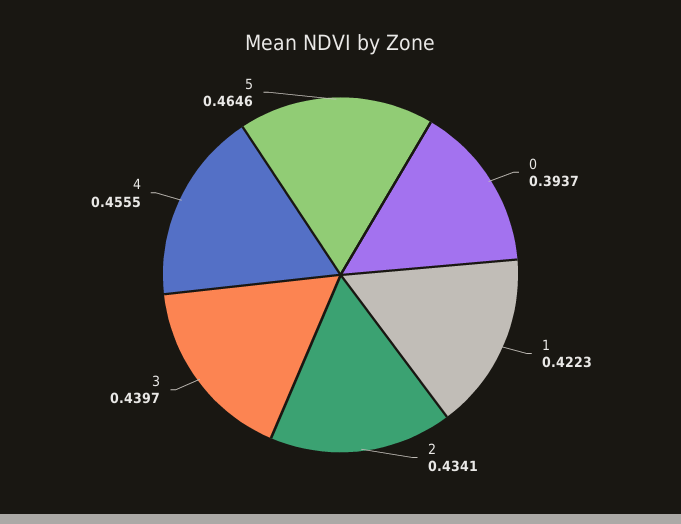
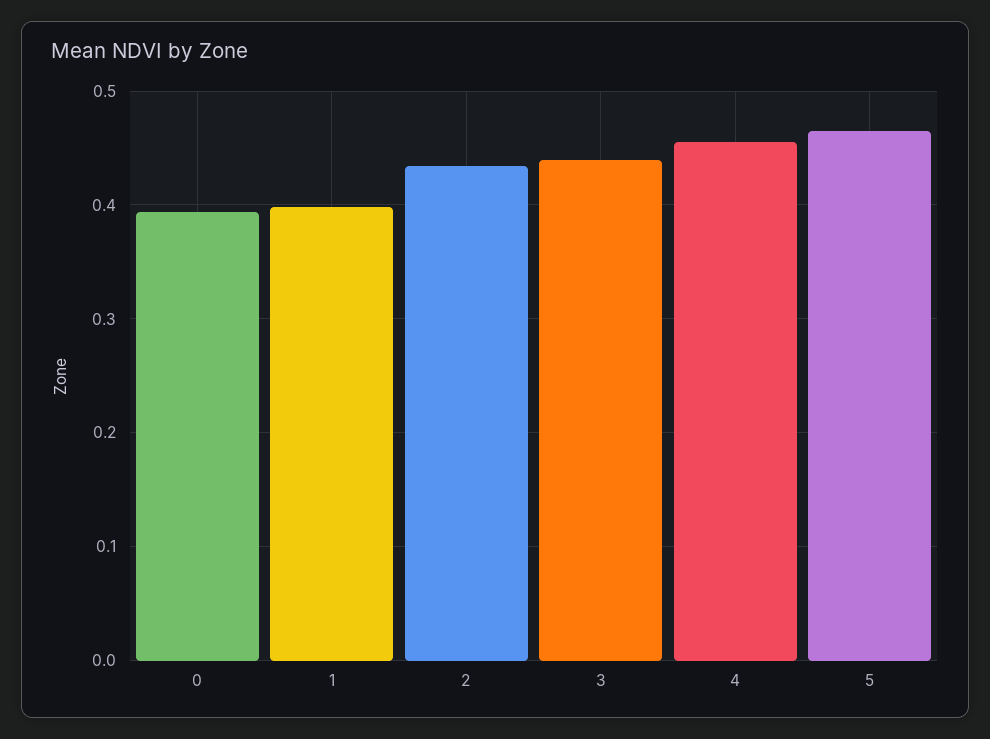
1: 0.4223 -> 0.4

